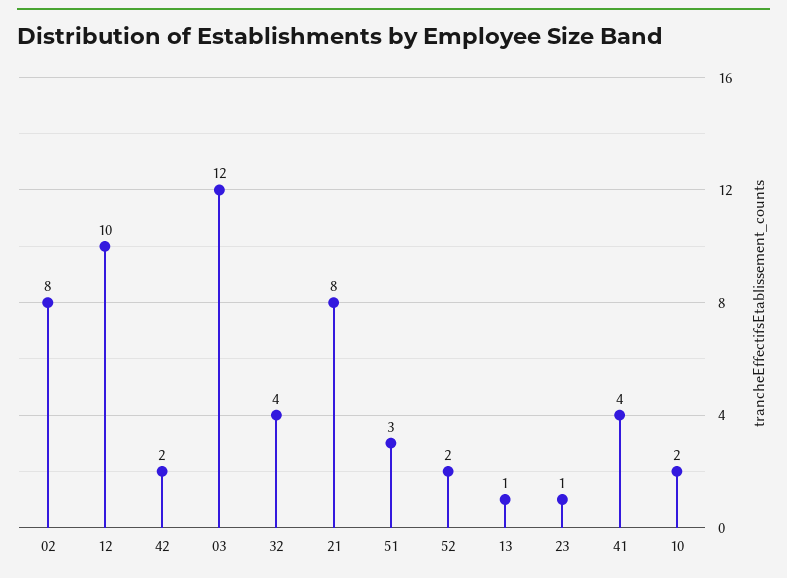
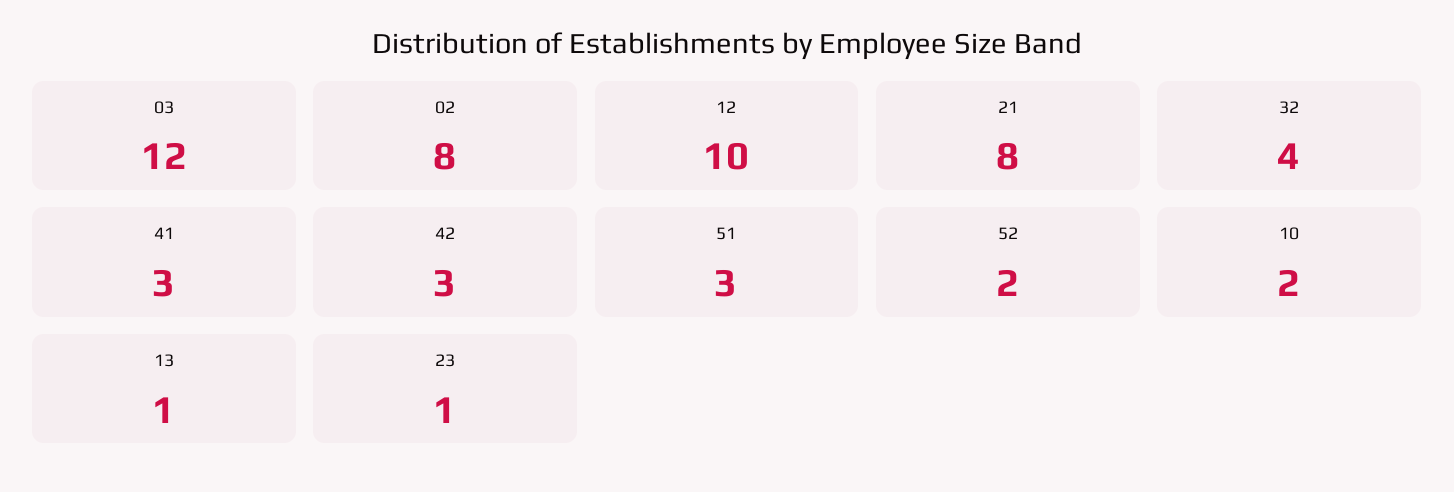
42: 2 -> 3
41: 4 -> 3

